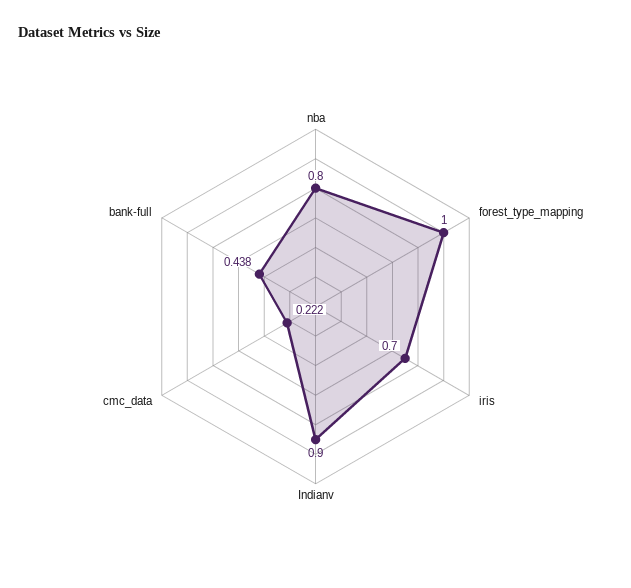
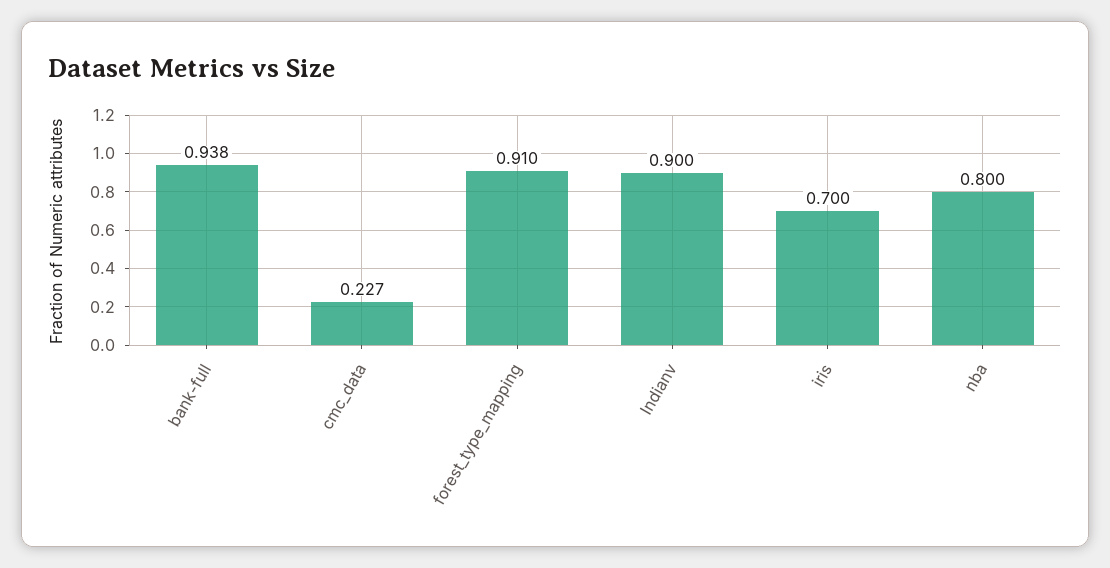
forest_type_mapping: 1 -> 0.91
cmc_data: 0.222 -> 0.227
bank-full: 0.438 -> 0.938

